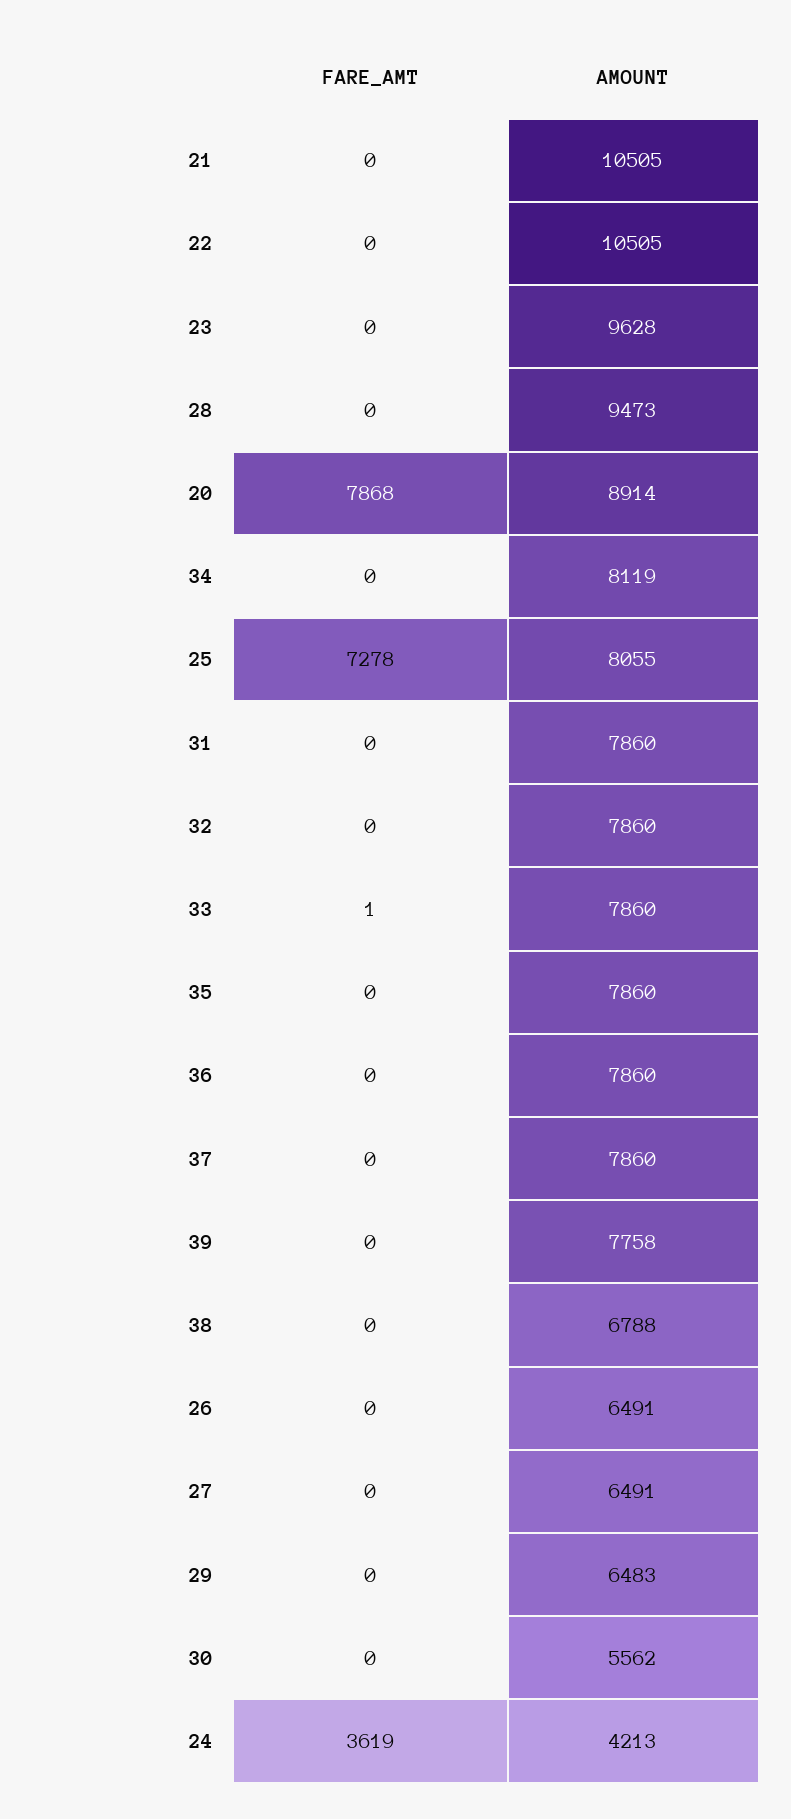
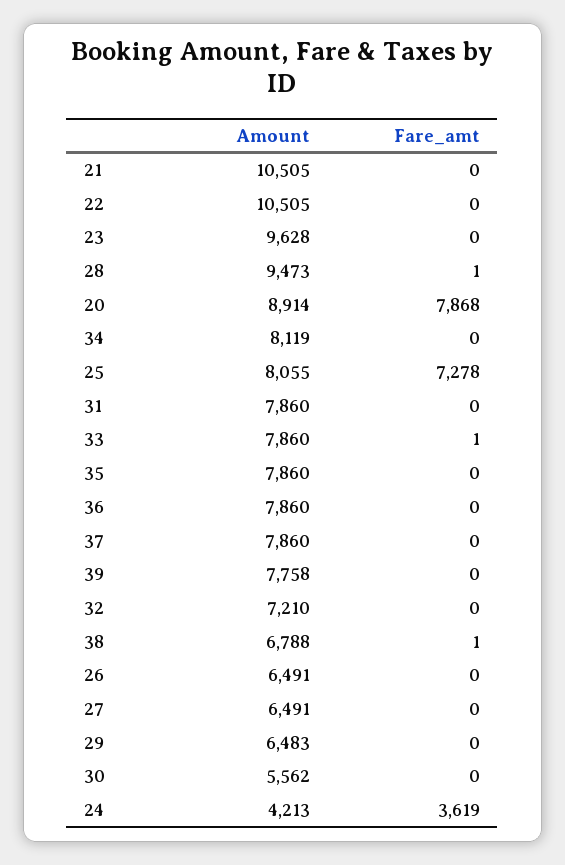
FARE_AMT, 28: 0 -> 1
AMOUNT, 32: 7860 -> 7210
FARE_AMT, 38: 0 -> 1

